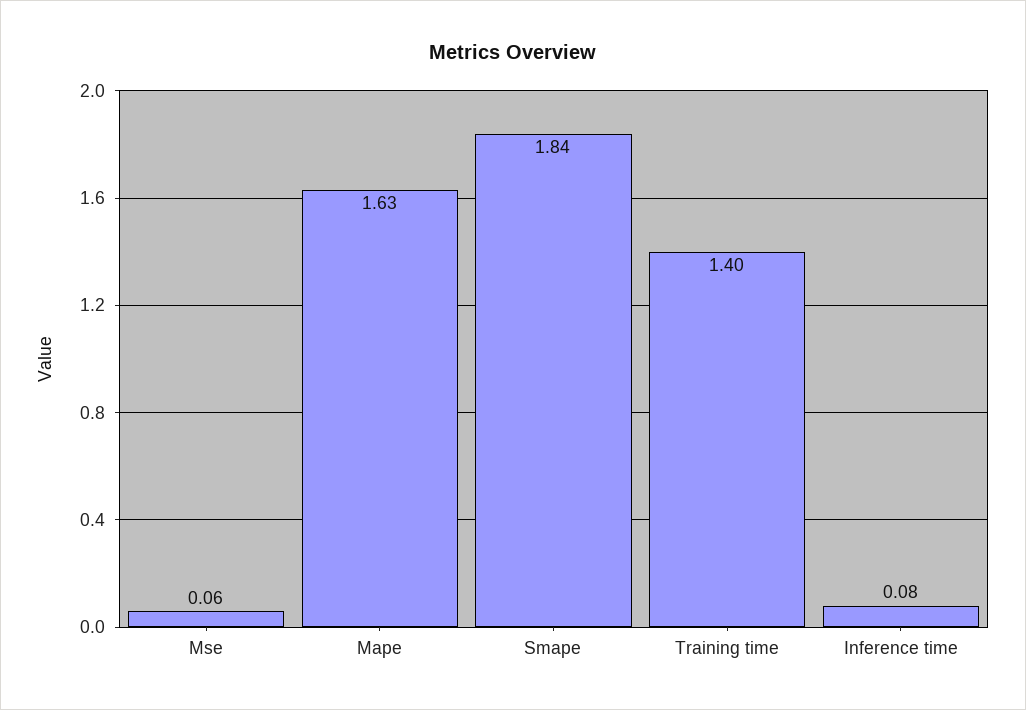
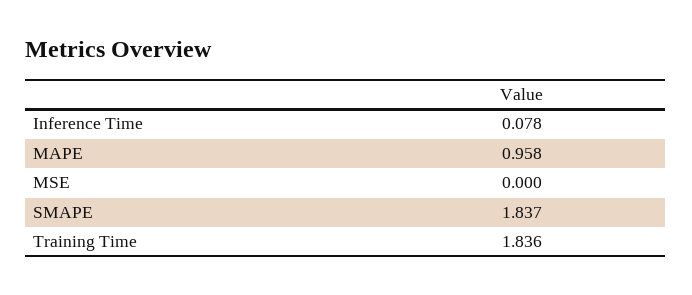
Mse: 0.06 -> 0
Mape: 1.63 -> 0.958
Training time: 1.4 -> 1.836

